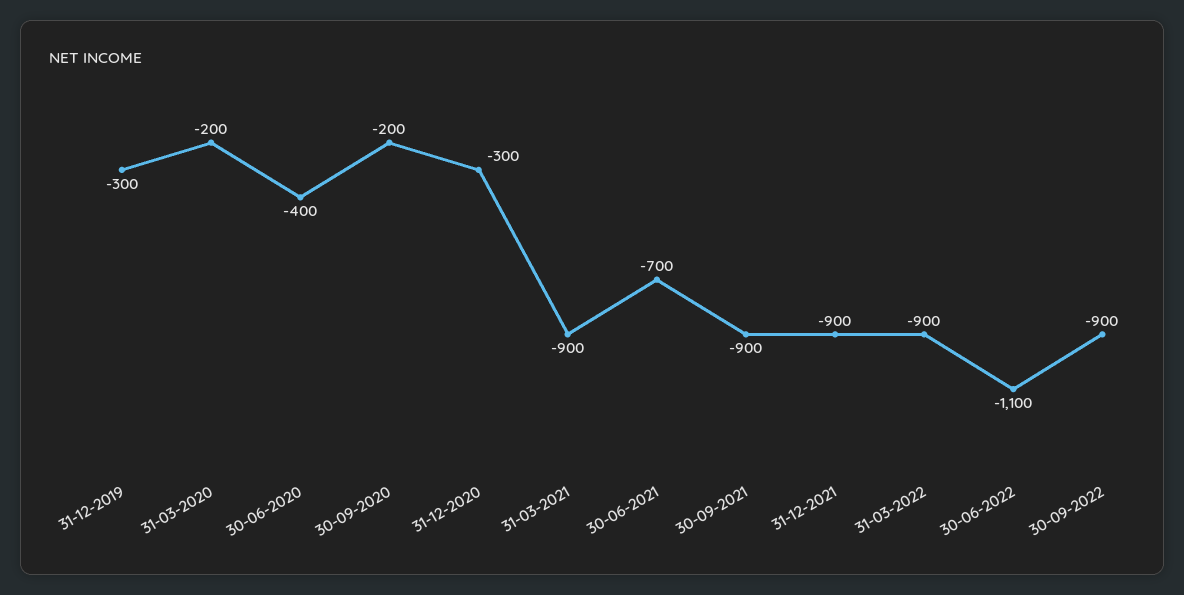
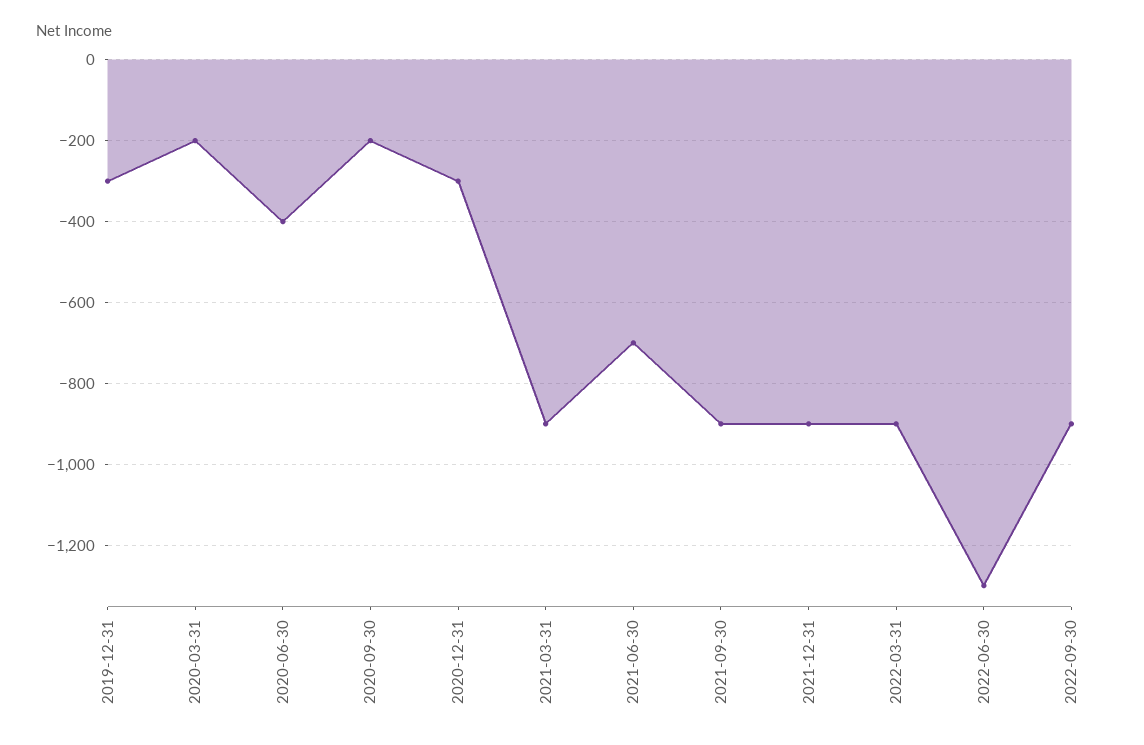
30-06-2022: -1100 -> -1300

